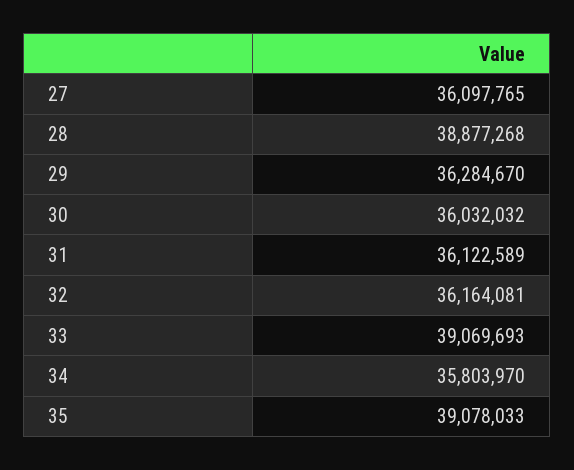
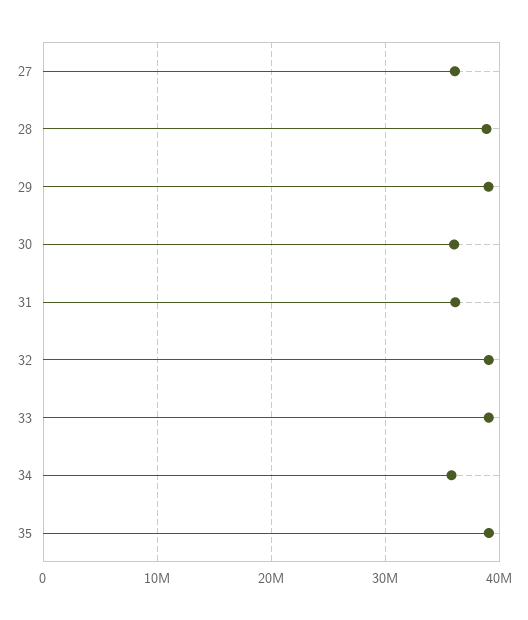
29: 36284670 -> 39000000
32: 36164081 -> 39000000

